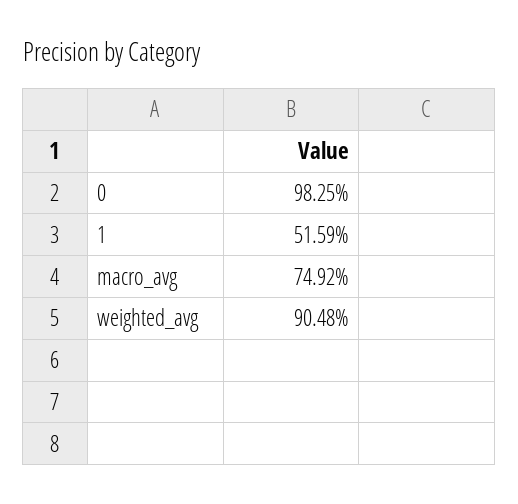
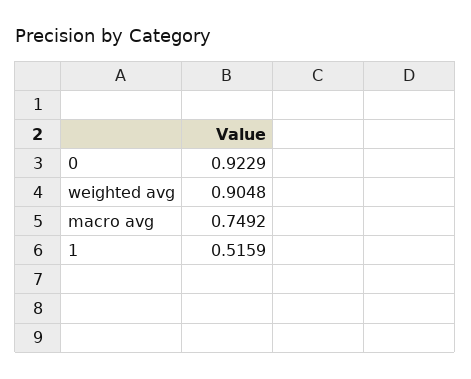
0: 0.9825 -> 0.9229

